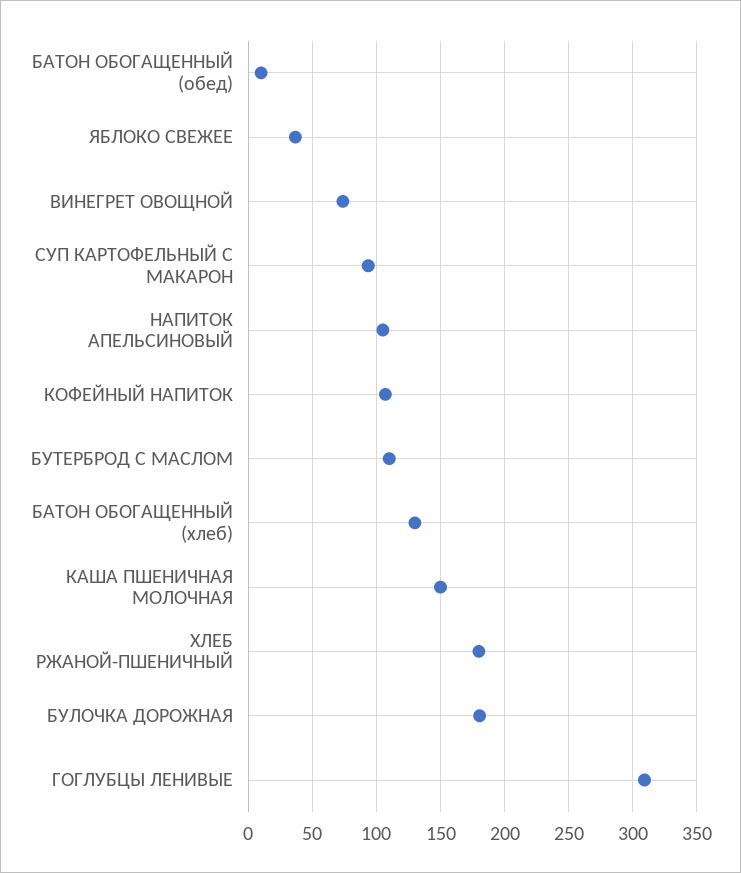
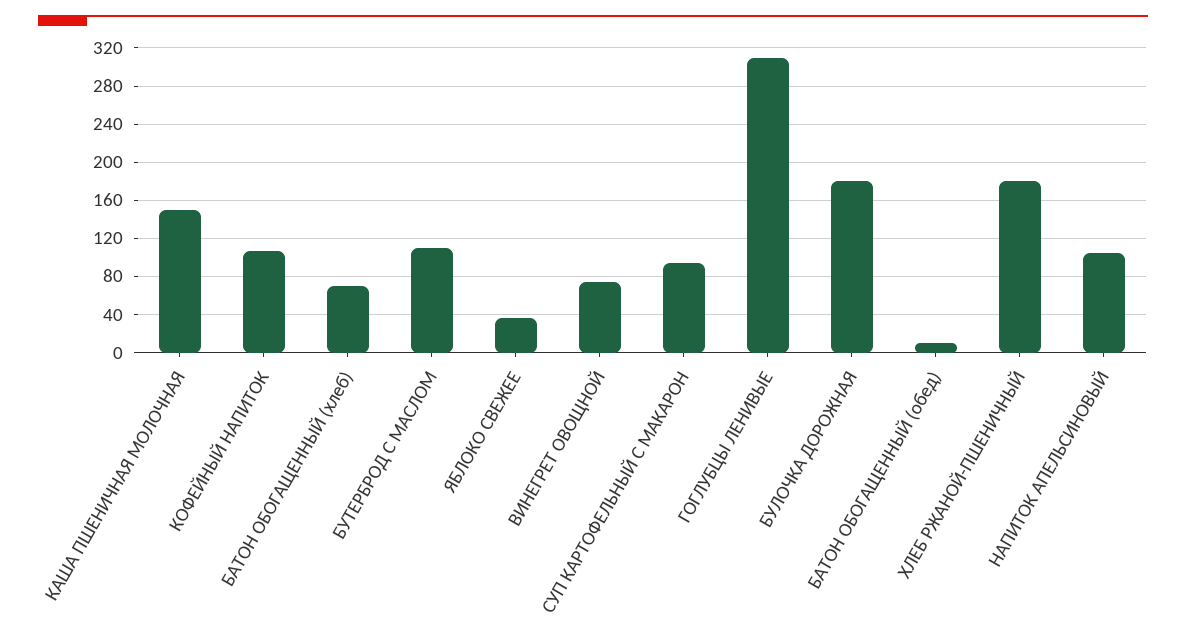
БАТОН ОБОГАЩЕННЫЙ (хлеб): 130 -> 70

